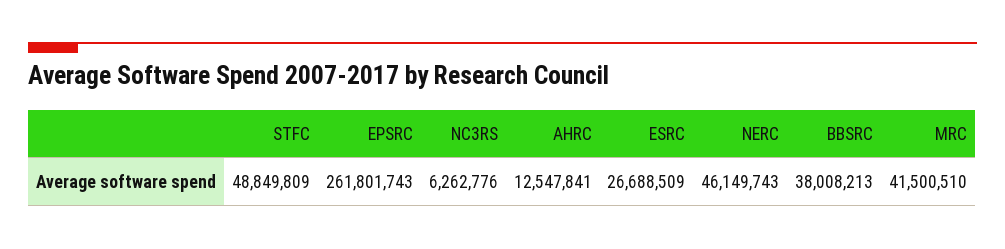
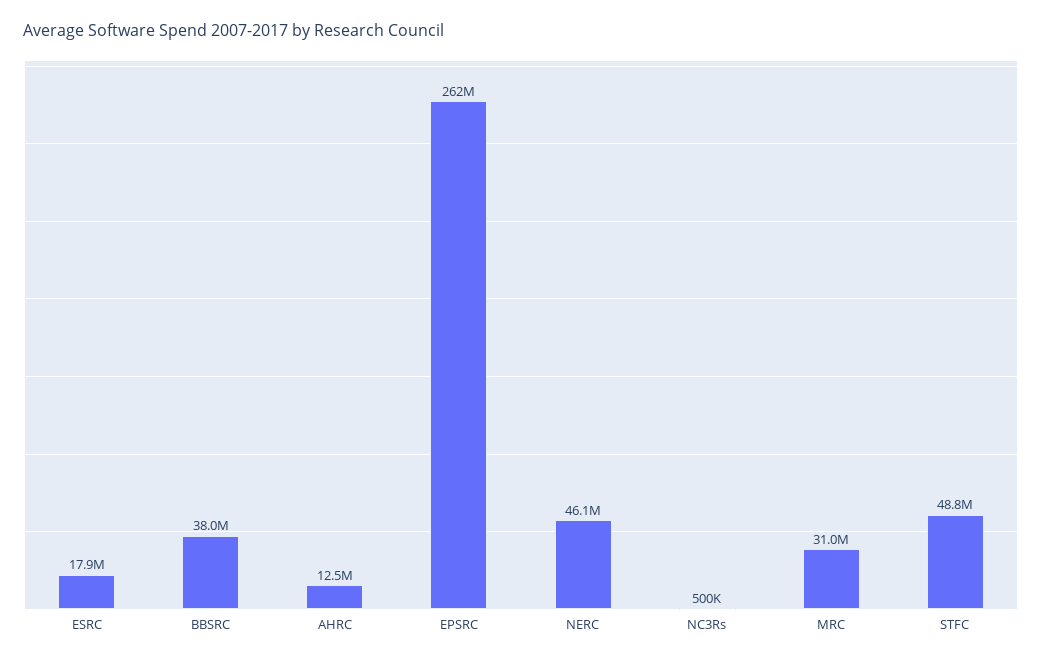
NC3RS: 6262776 -> 500000
ESRC: 26688509 -> 17900000
MRC: 41500510 -> 31000000

